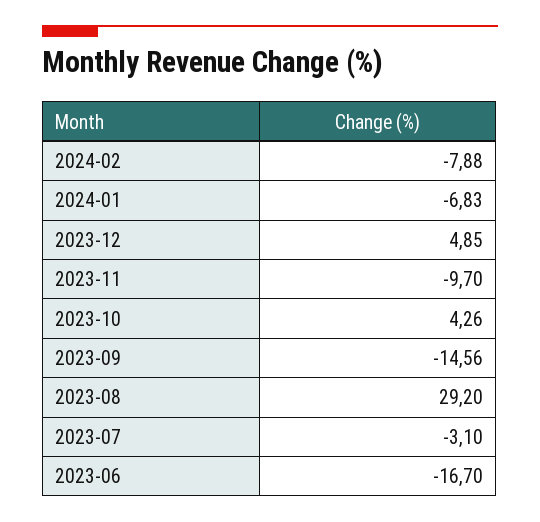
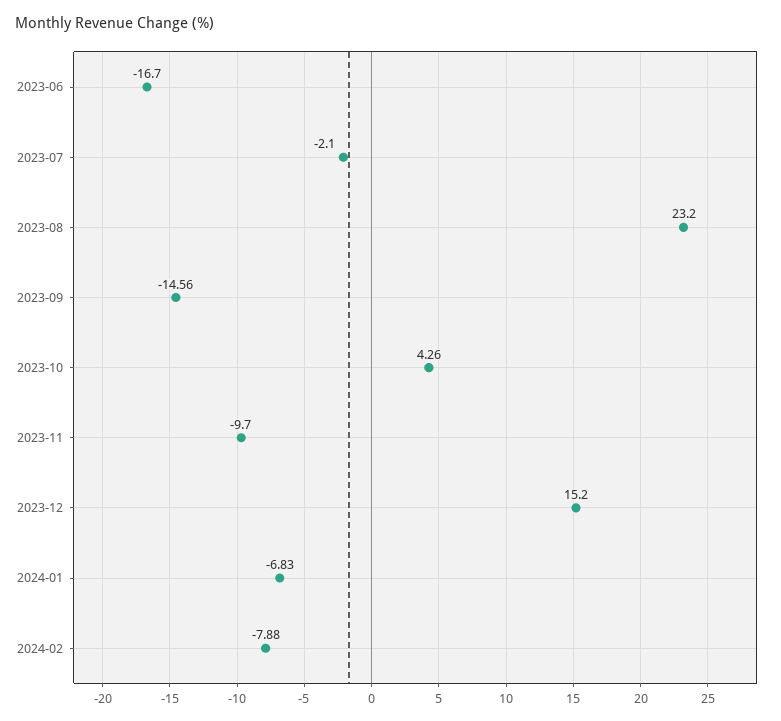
2023-12: 4.85 -> 15.2
2023-08: 29.2 -> 23.2
2023-07: -3.1 -> -2.1

